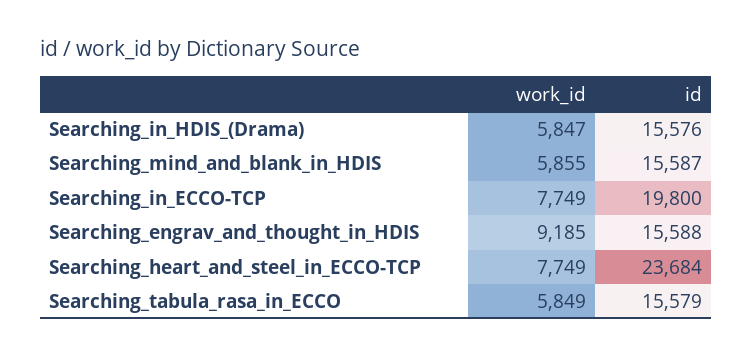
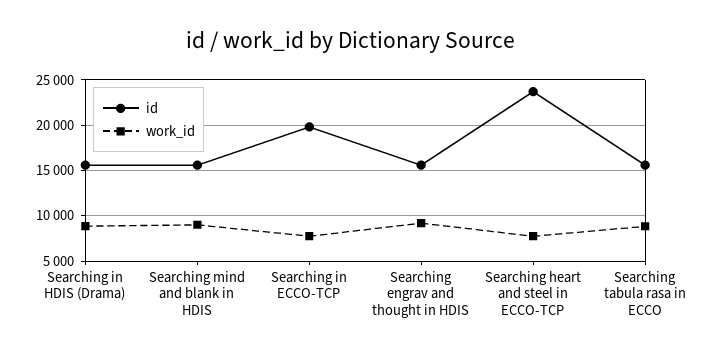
work_id, Searching_in_HDIS_(Drama): 5847 -> 9000
work_id, Searching_mind_and_blank_in_HDIS: 5855 -> 9000
work_id, Searching_tabula_rasa_in_ECCO: 5849 -> 9000

